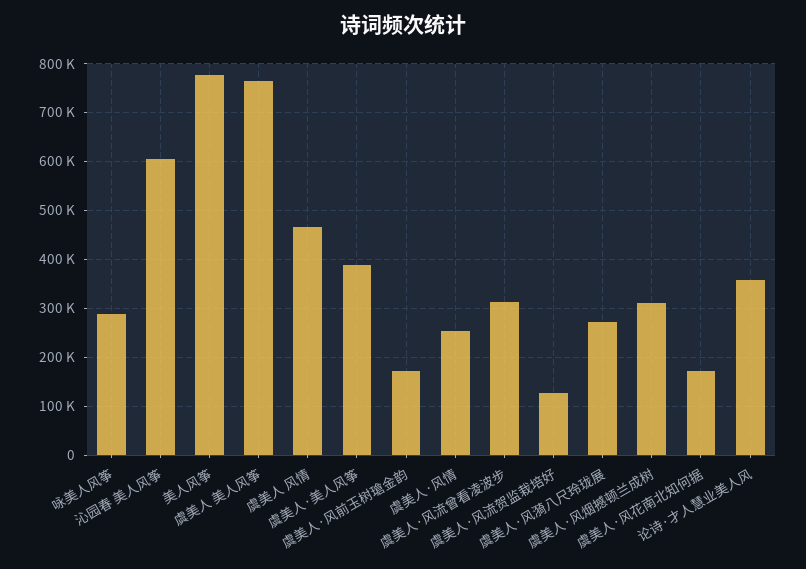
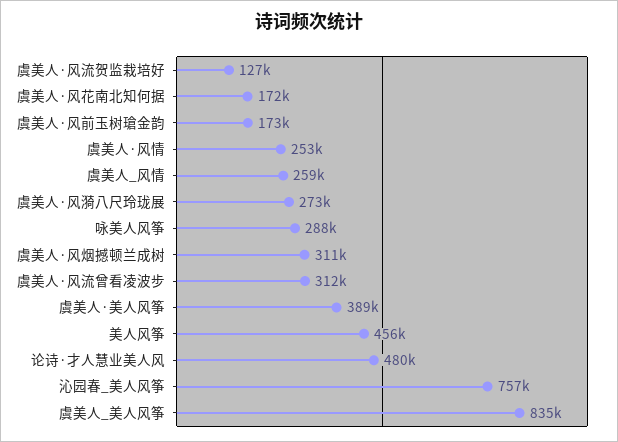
沁园春 美人风筝: 600000 -> 757000
美人风筝: 780000 -> 456000
虞美人 美人风筝: 760000 -> 835000
虞美人 风情: 460000 -> 259000
论诗·才人慧业美人风: 360000 -> 480000

